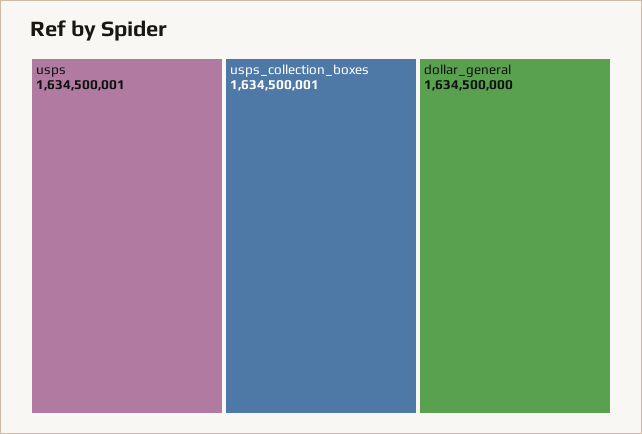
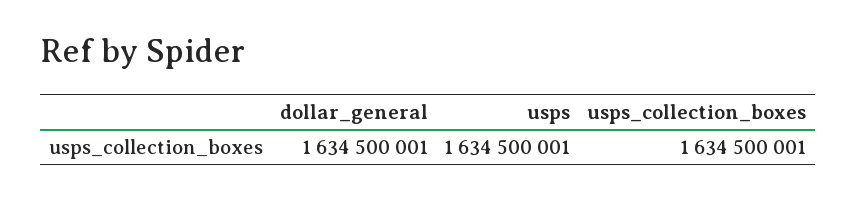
dollar_general: 1634500000 -> 1634500001

